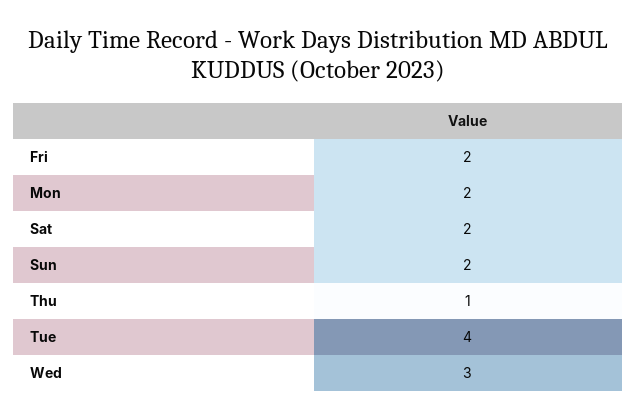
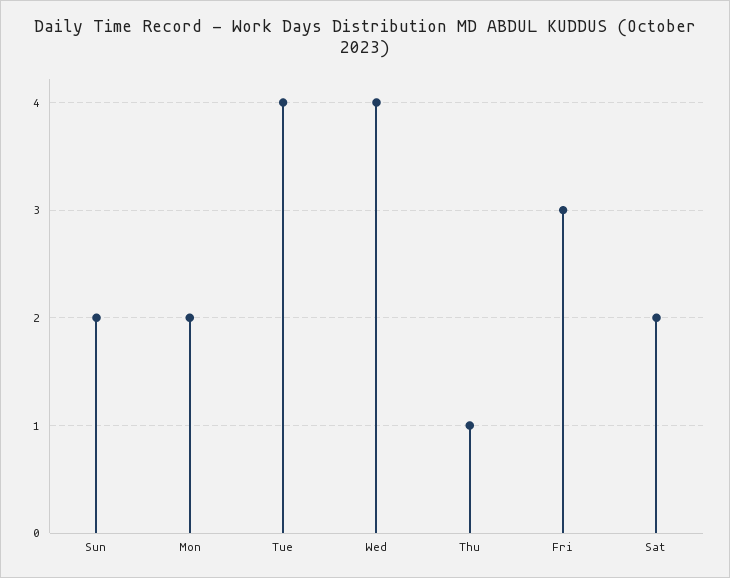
Fri: 2 -> 3
Wed: 3 -> 4

